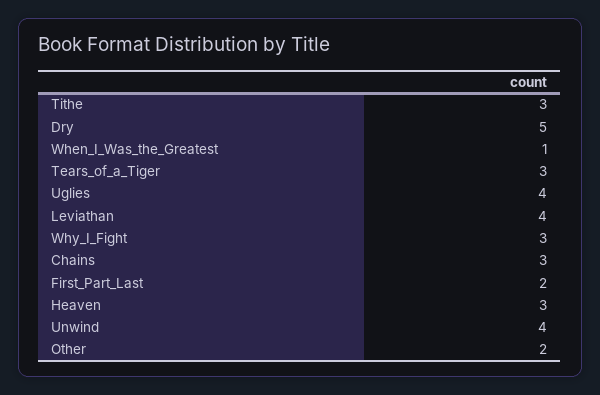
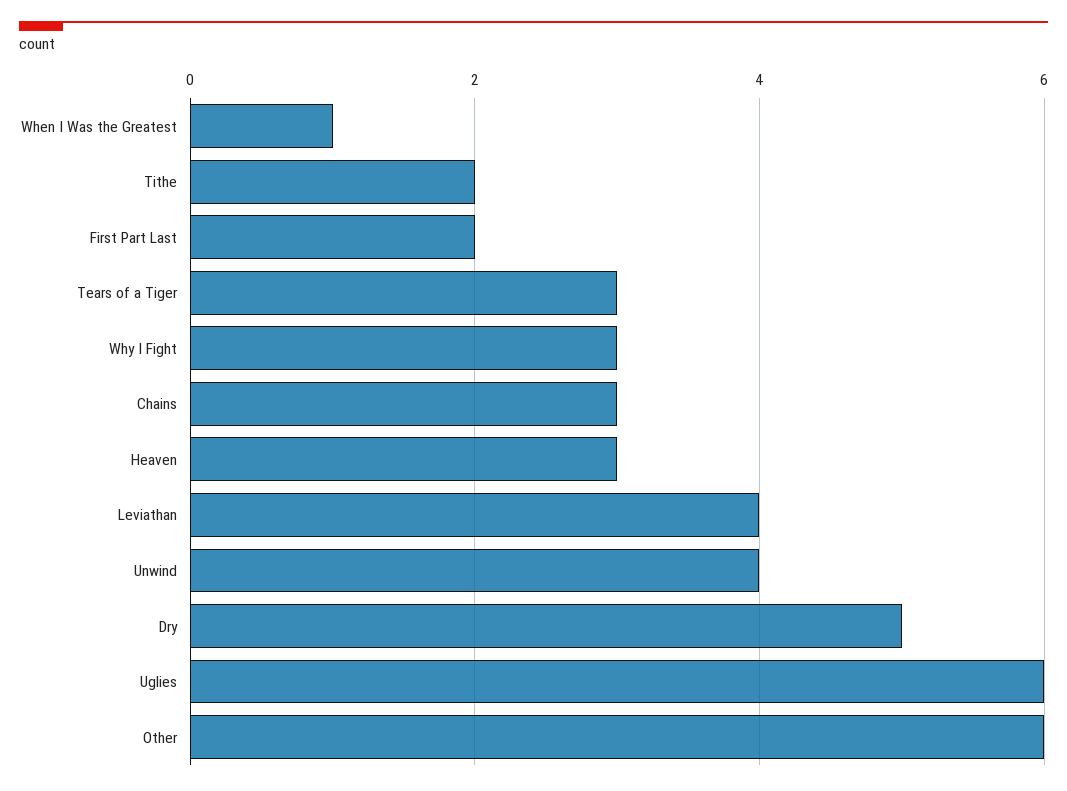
Tithe: 3 -> 2
Uglies: 4 -> 6
Other: 2 -> 6

